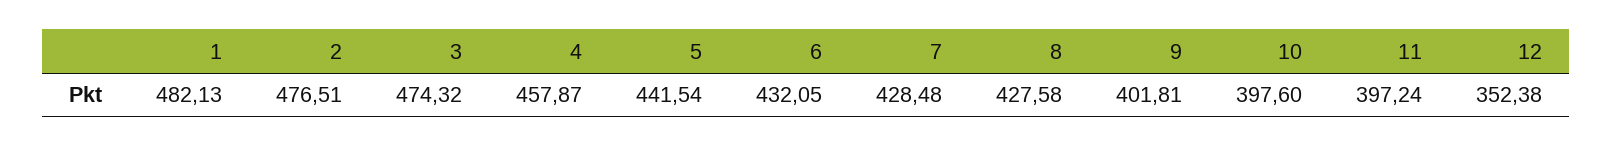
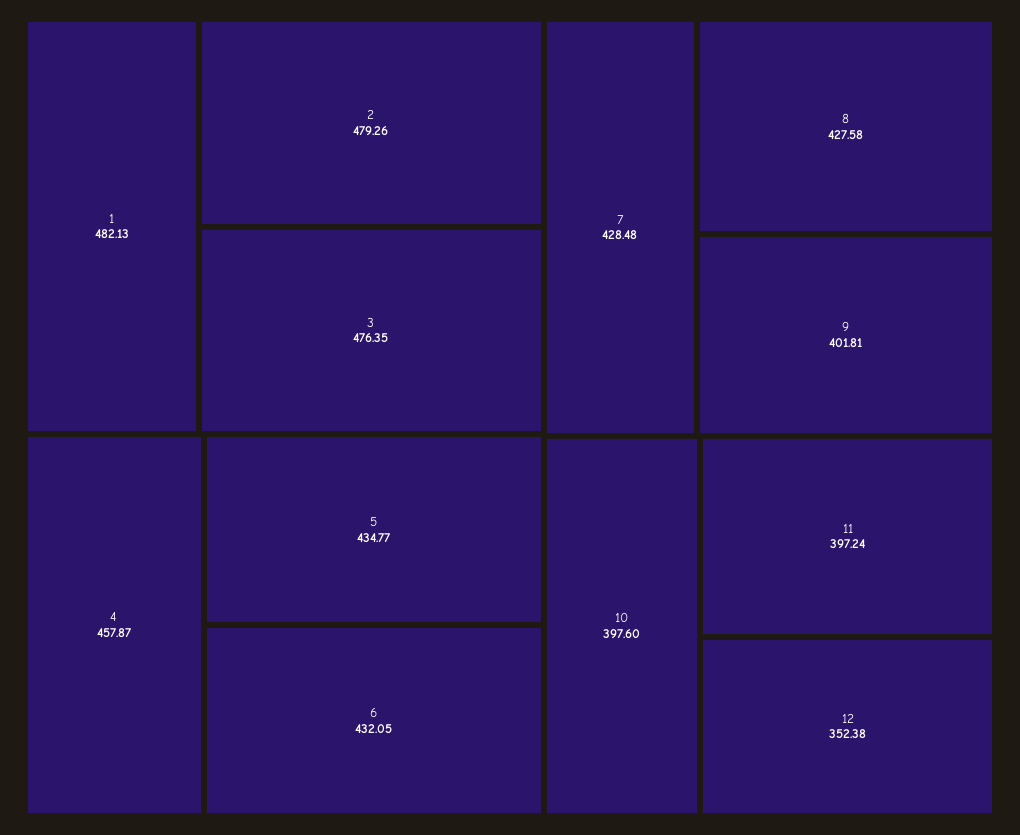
2: 476.51 -> 479.26
3: 474.32 -> 476.35
5: 441.54 -> 434.77

